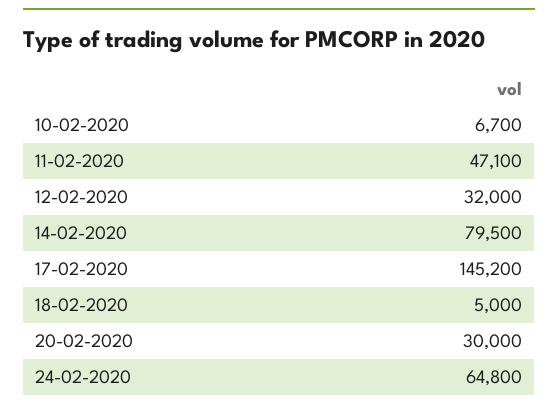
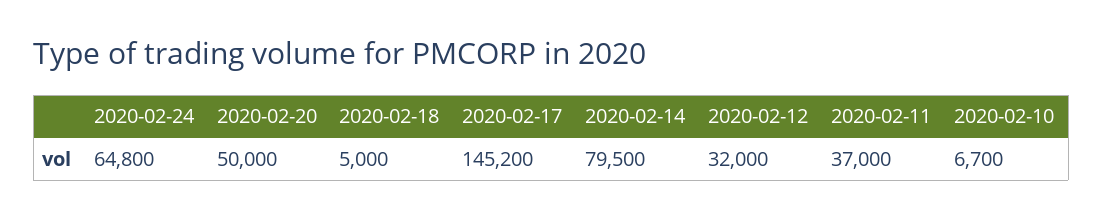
11-02-2020: 47100 -> 37000
20-02-2020: 30000 -> 50000

